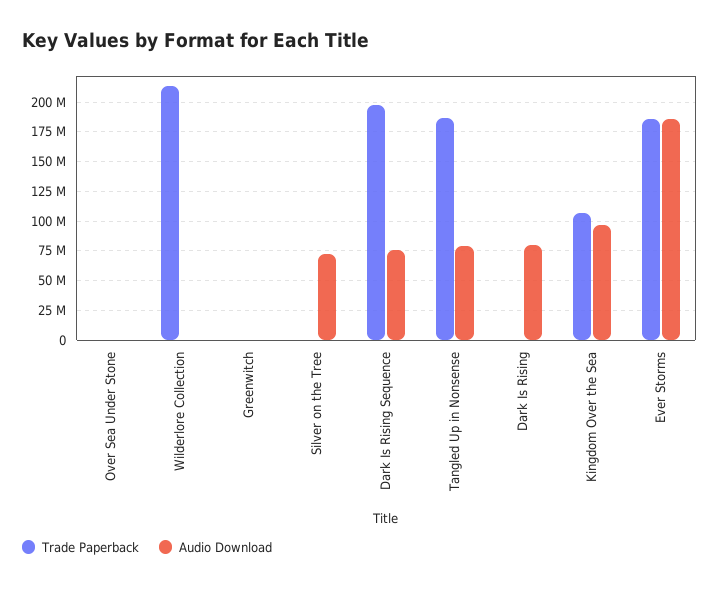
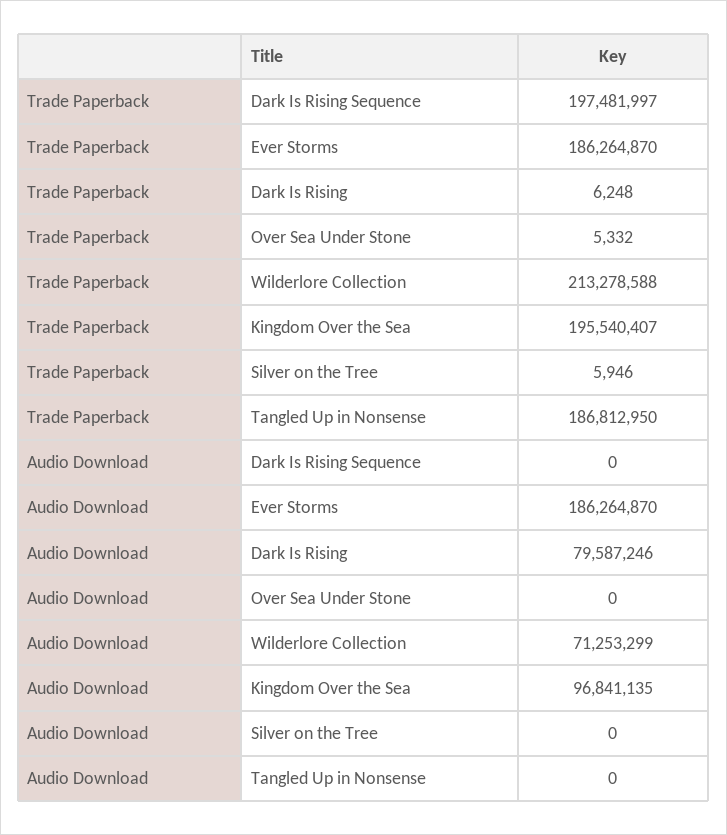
Audio Download, Wilderlore Collection: 0 -> 71253299
Trade Paperback, Greenwitch: 0 -> none
Audio Download, Greenwitch: 0 -> none
Audio Download, Silver on the Tree: 75000000 -> 0
Audio Download, Dark Is Rising Sequence: 75000000 -> 0
Audio Download, Tangled Up in Nonsense: 75000000 -> 0
Trade Paperback, Kingdom Over the Sea: 100000000 -> 195540407

